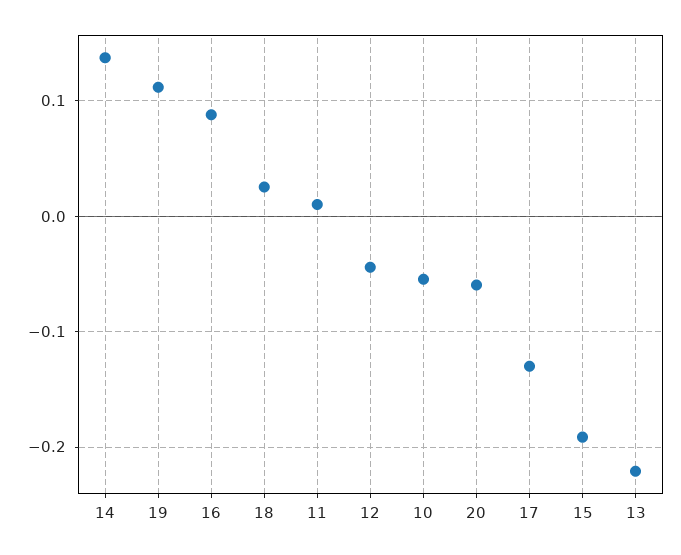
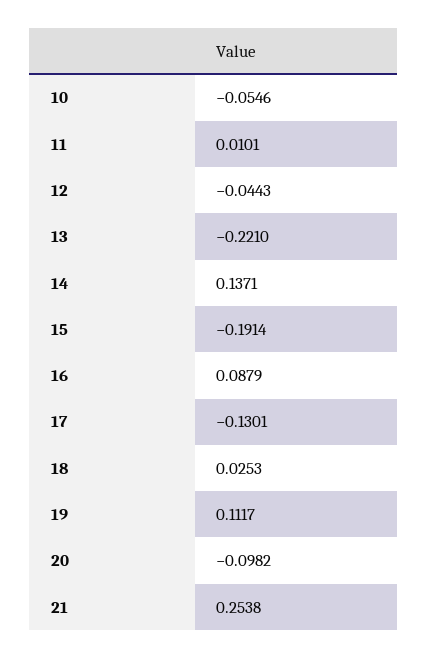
20: -0.06 -> -0.0982
21: none -> 0.2538

